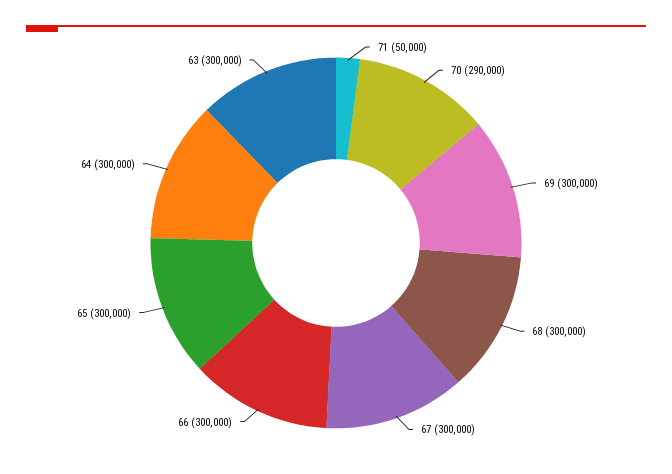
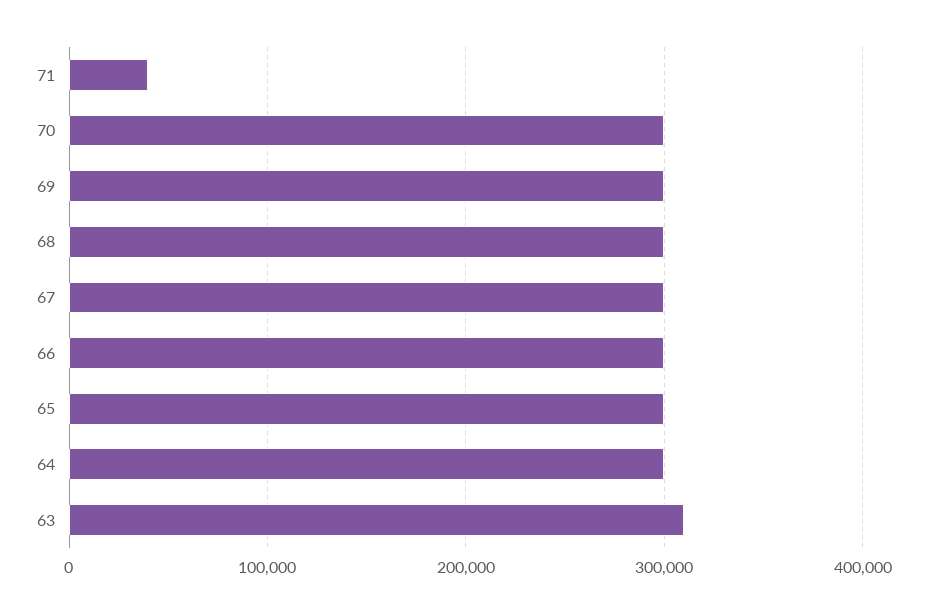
71: 50000 -> 40000
70: 290000 -> 300000
63: 300000 -> 310000

